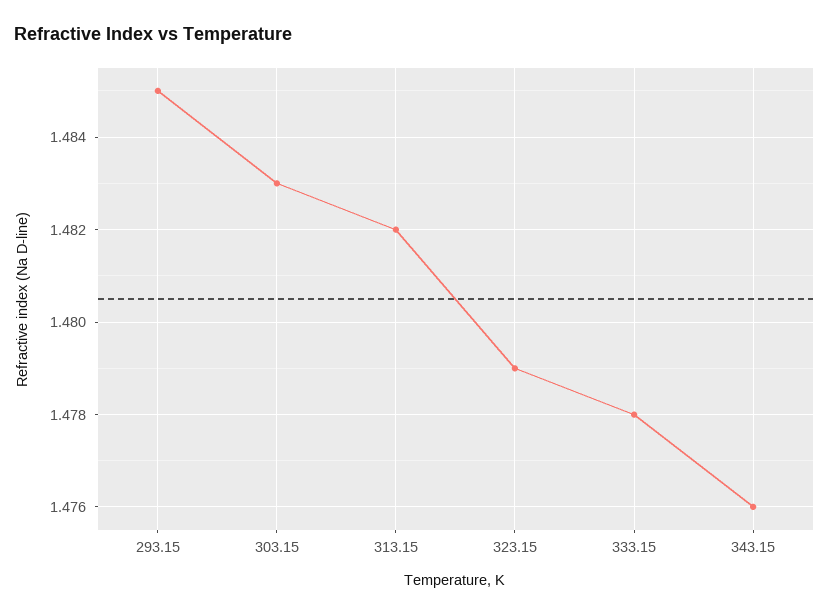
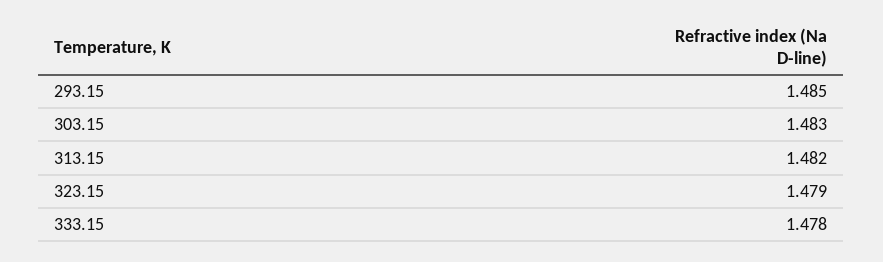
343.15: 1.476 -> none

